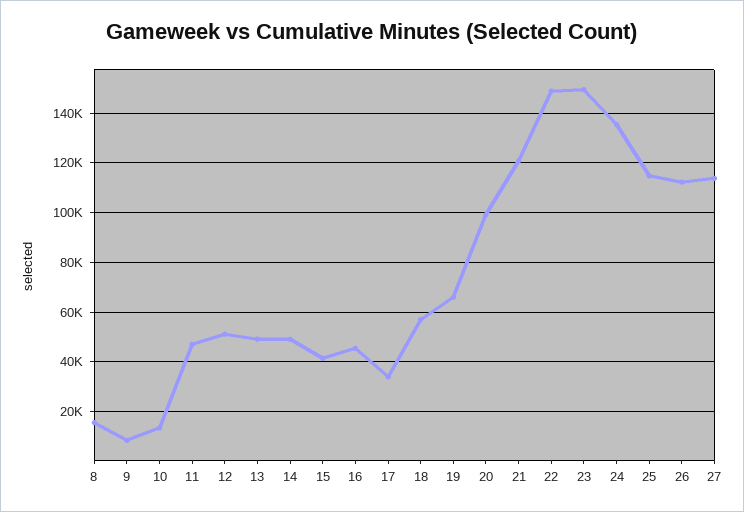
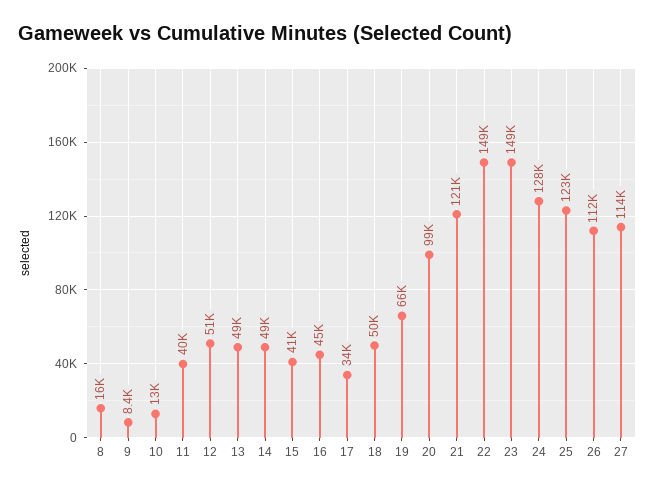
11: 47500 -> 40000
18: 57500 -> 50000
24: 135000 -> 128000
25: 115000 -> 123000

